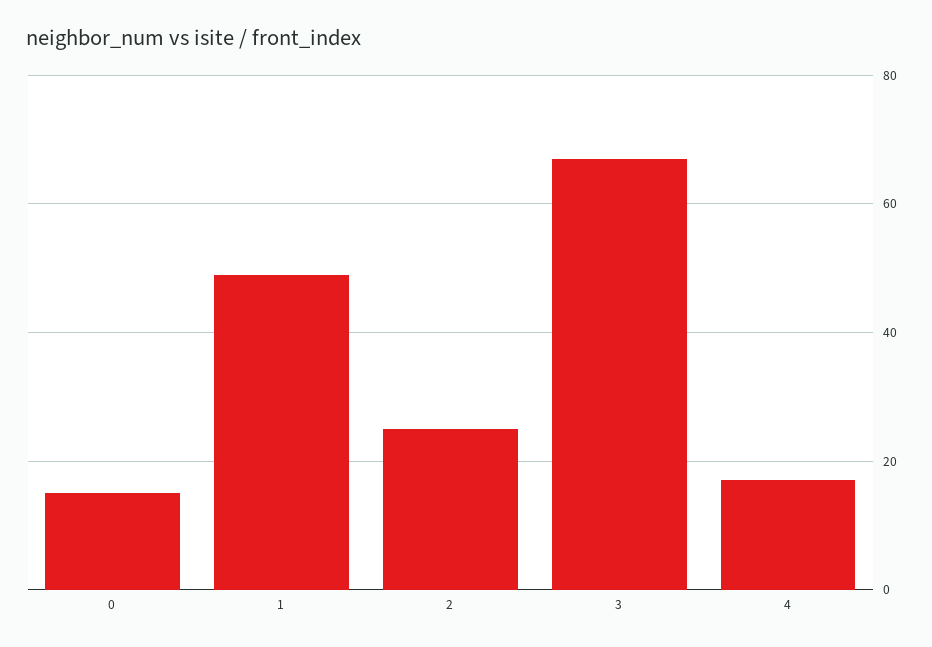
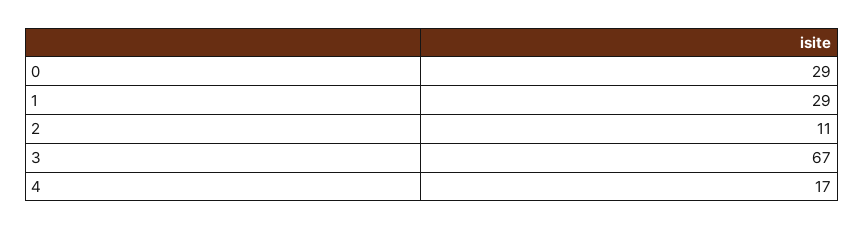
0: 15 -> 29
1: 50 -> 29
2: 25 -> 11

